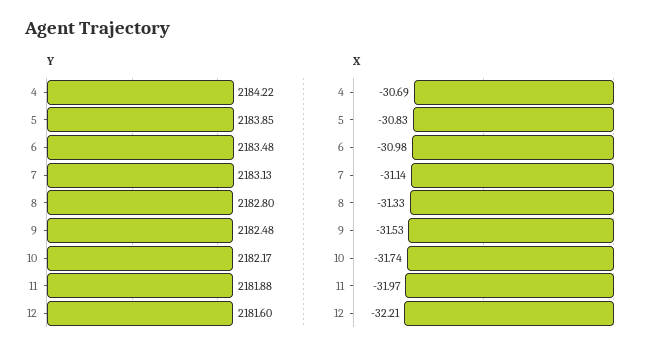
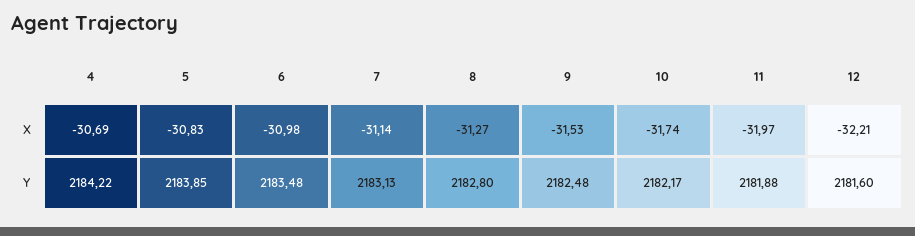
X, 8: -31.33 -> -31.27

